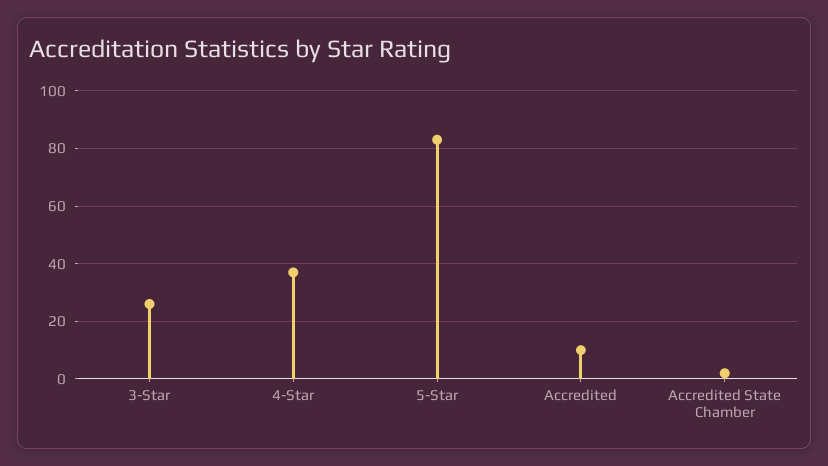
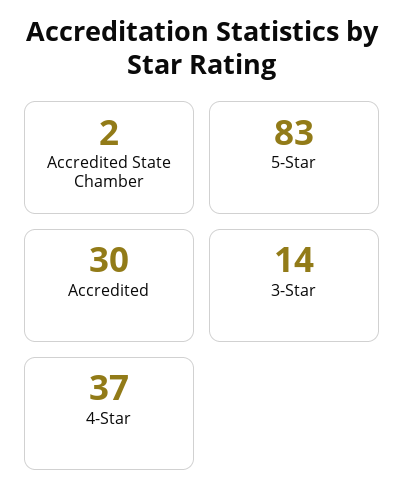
3-Star: 25 -> 14
Accredited: 10 -> 30

